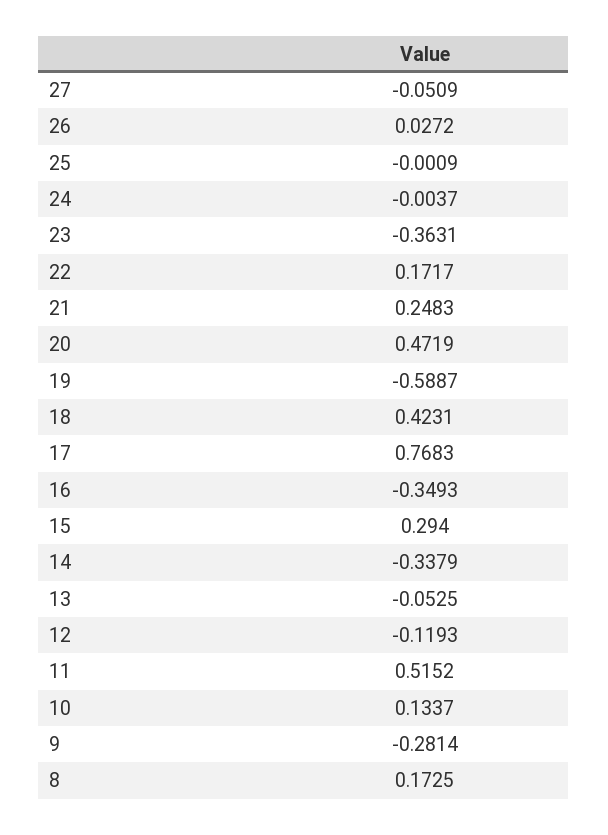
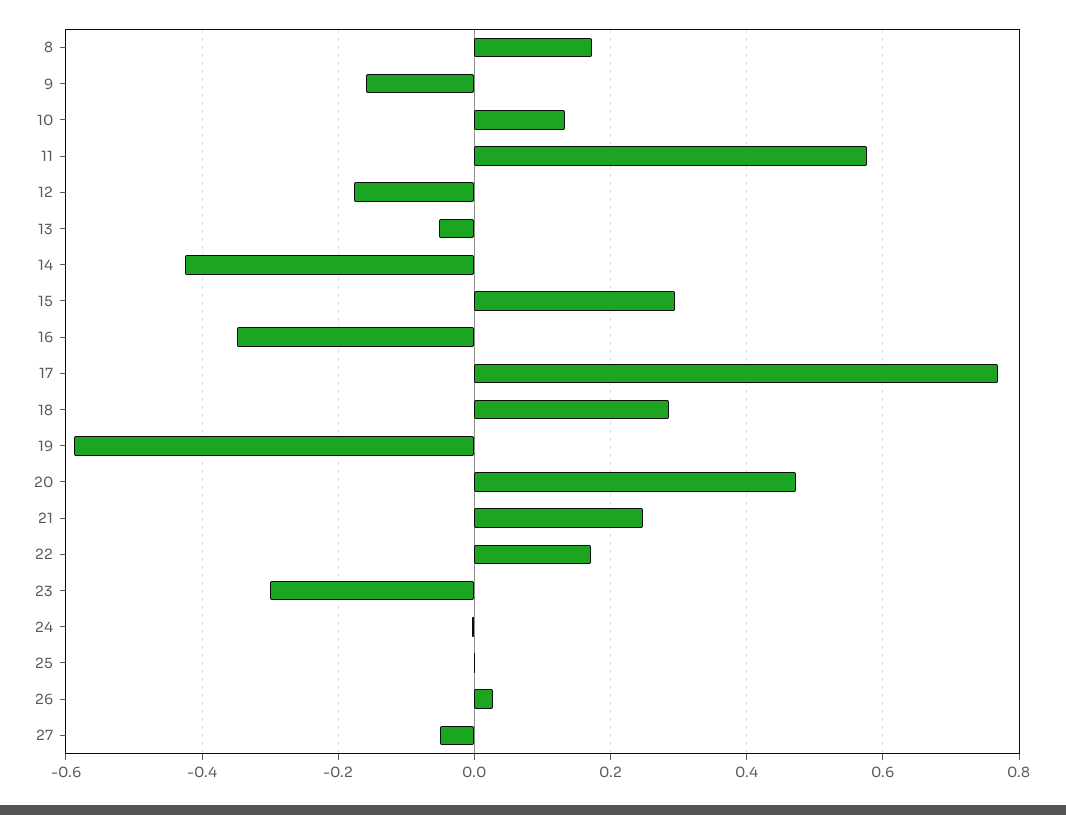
23: -0.3631 -> -0.3
18: 0.4231 -> 0.28
14: -0.3379 -> -0.42
12: -0.1193 -> -0.18
11: 0.5152 -> 0.58
9: -0.2814 -> -0.16

